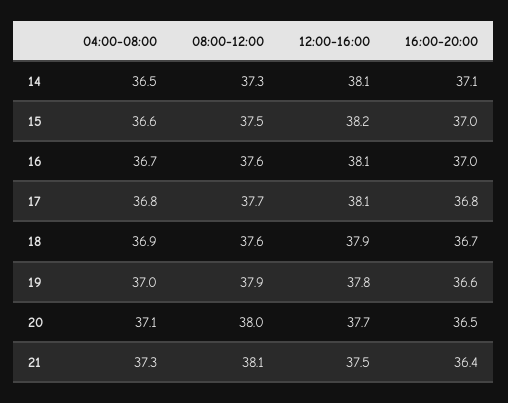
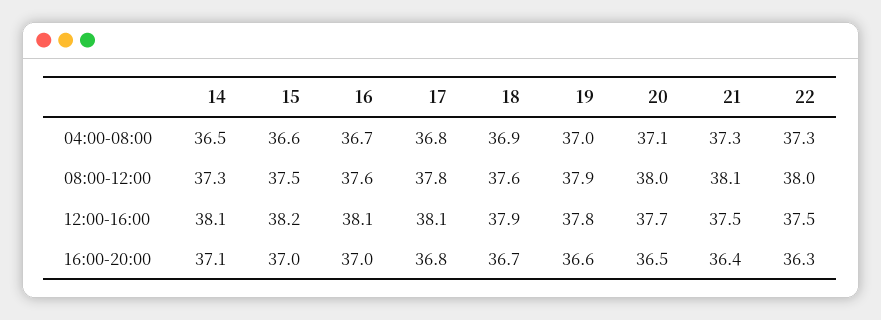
08:00-12:00, 17: 37.7 -> 37.8
04:00-08:00, 22: none -> 37.3
08:00-12:00, 22: none -> 38
12:00-16:00, 22: none -> 37.5
16:00-20:00, 22: none -> 36.3

